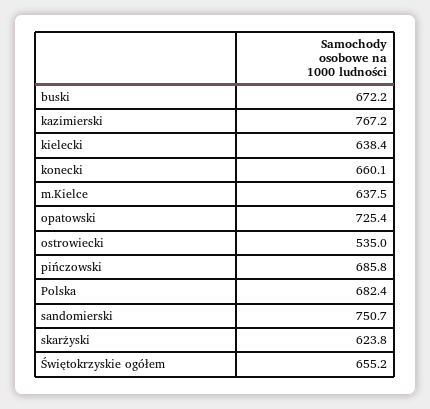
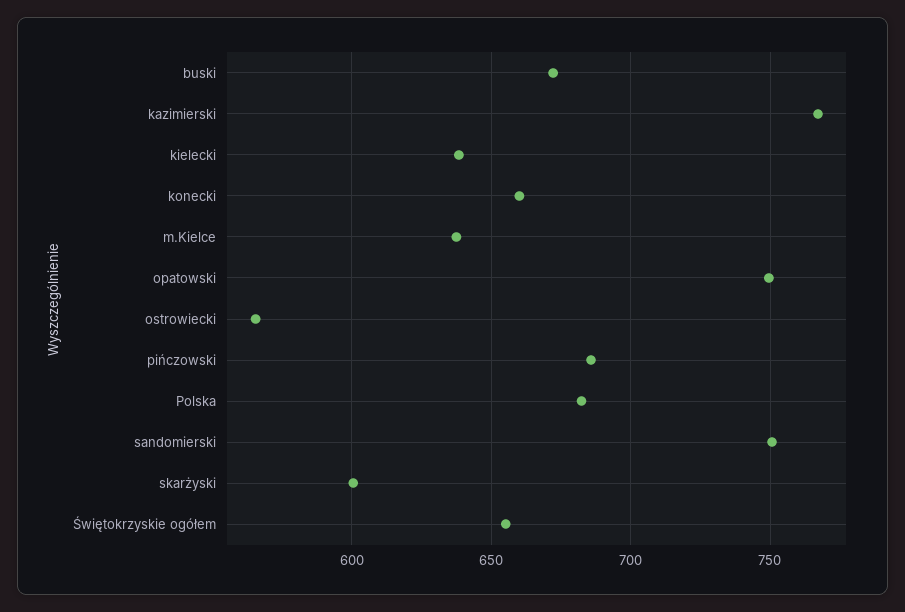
opatowski: 725.4 -> 750
ostrowiecki: 535 -> 565
skarżyski: 623.8 -> 600

